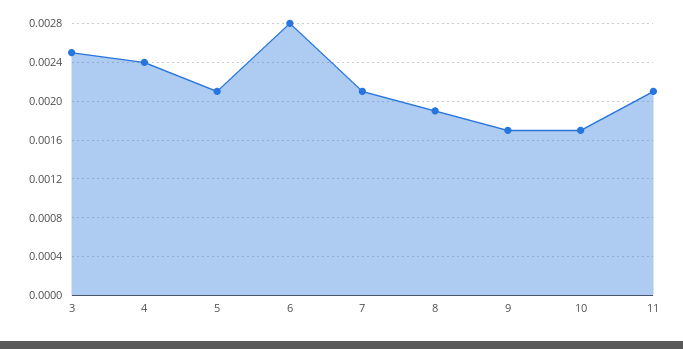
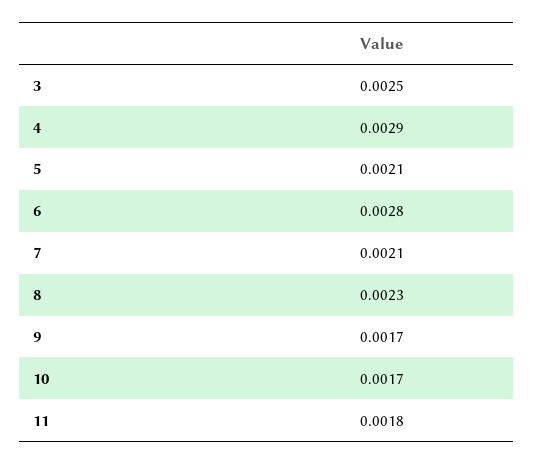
4: 0.0024 -> 0.0029
8: 0.0019 -> 0.0023
11: 0.0021 -> 0.0018

